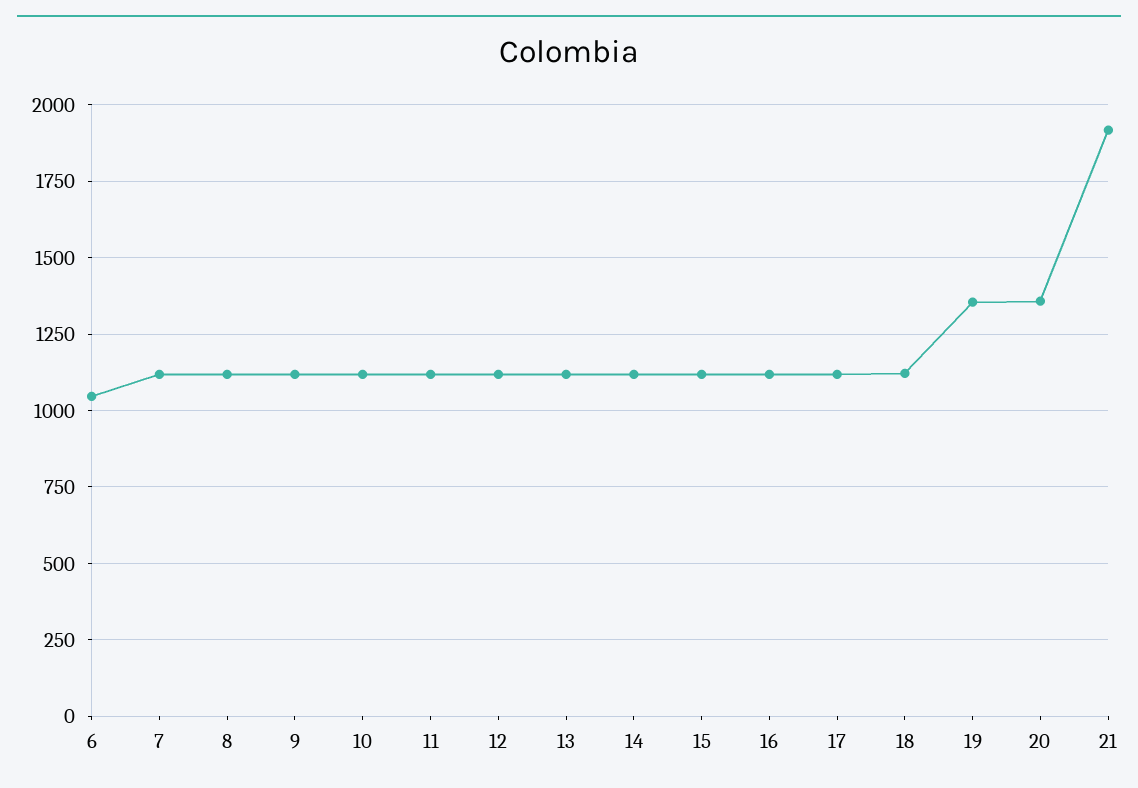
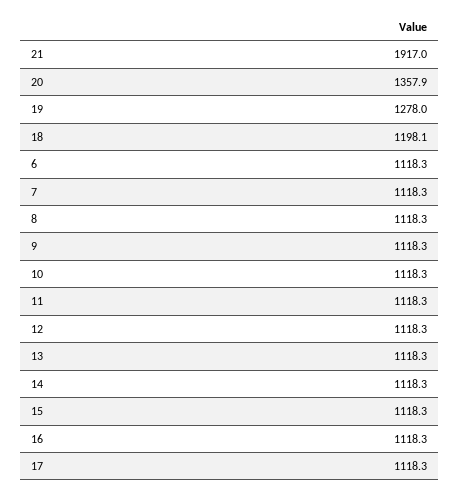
6: 1050 -> 1118.3
18: 1125 -> 1198.1
19: 1350 -> 1278

